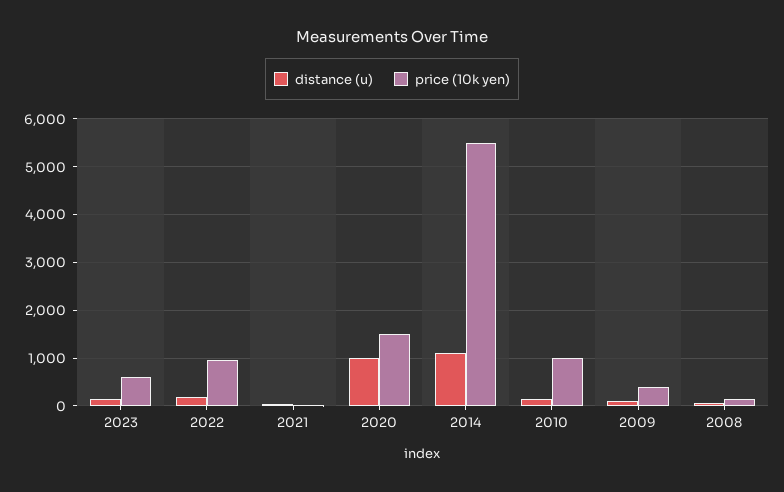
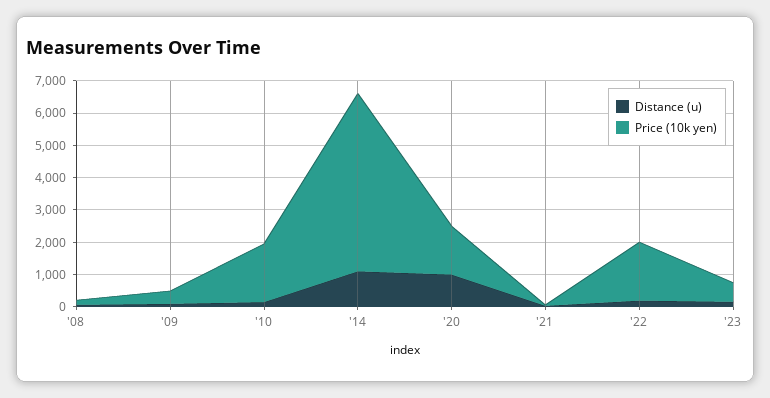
price (10k yen), 2022: 1000 -> 1750
price (10k yen), 2010: 1000 -> 1750

